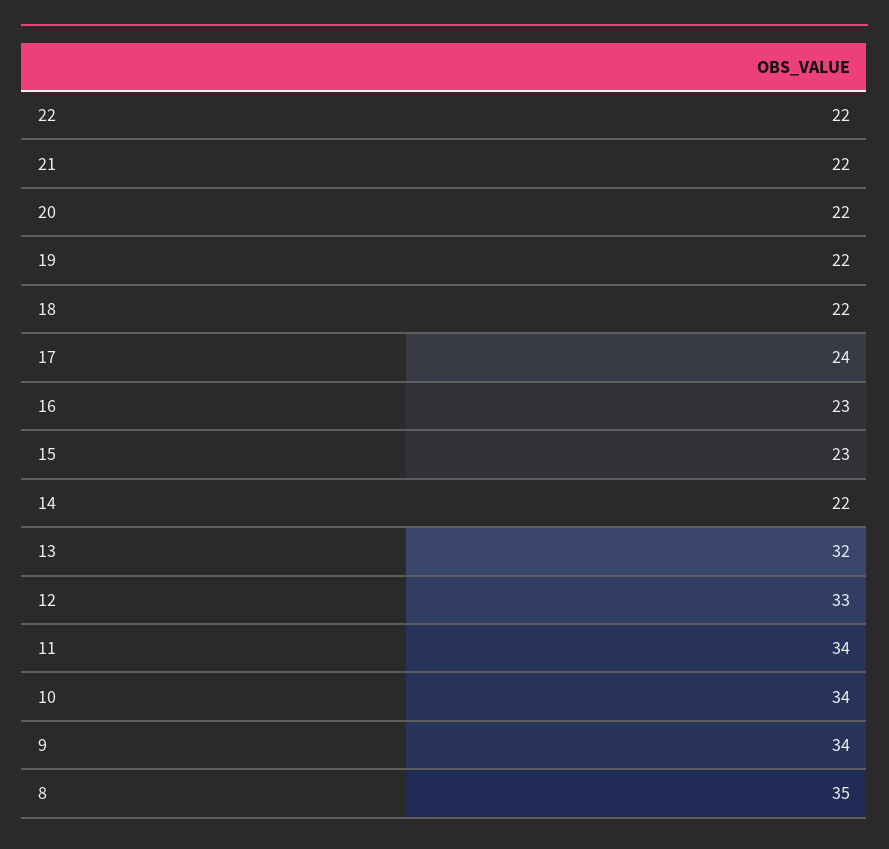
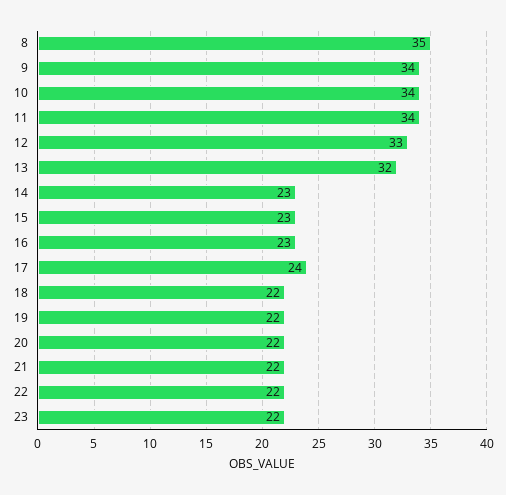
14: 22 -> 23
23: none -> 22

